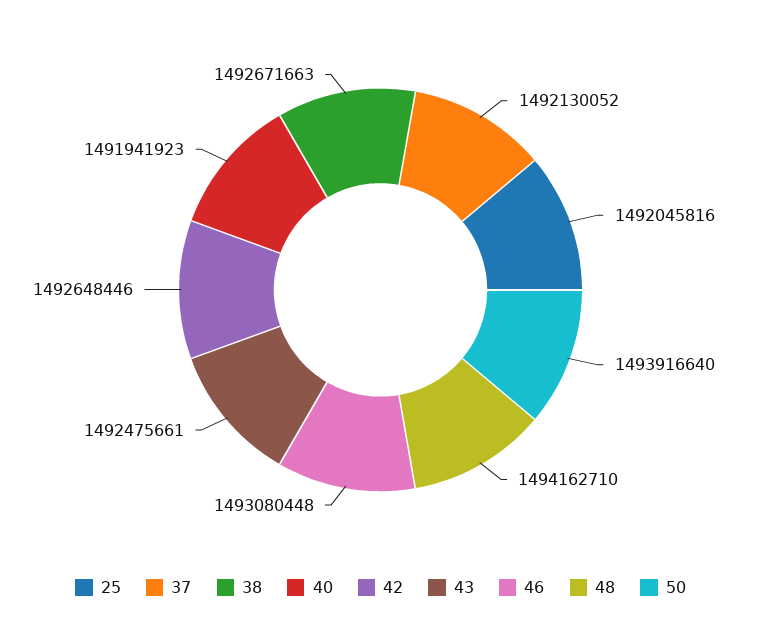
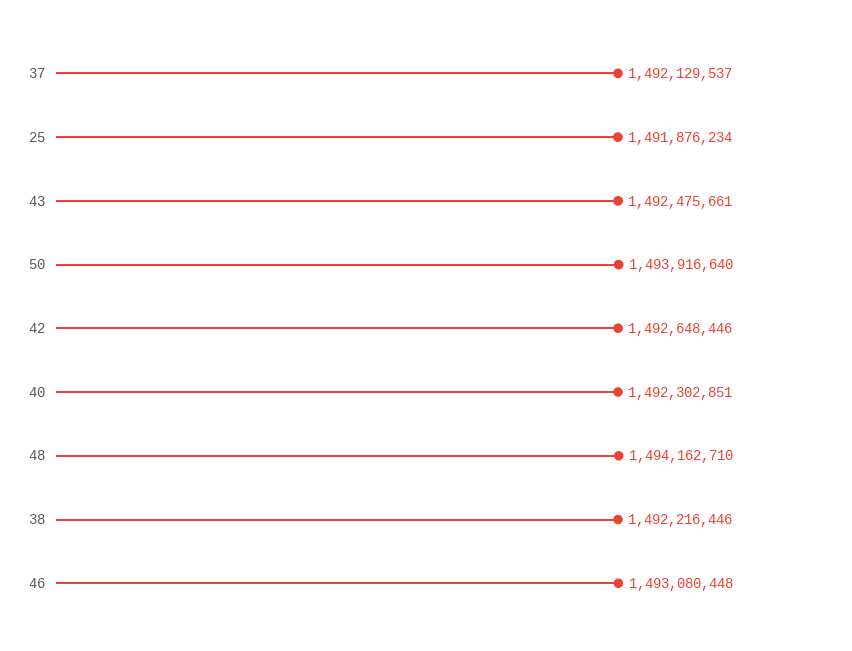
25: 1492045816 -> 1491876234
37: 1492130052 -> 1492129537
38: 1492671663 -> 1492216446
40: 1491941923 -> 1492302851

